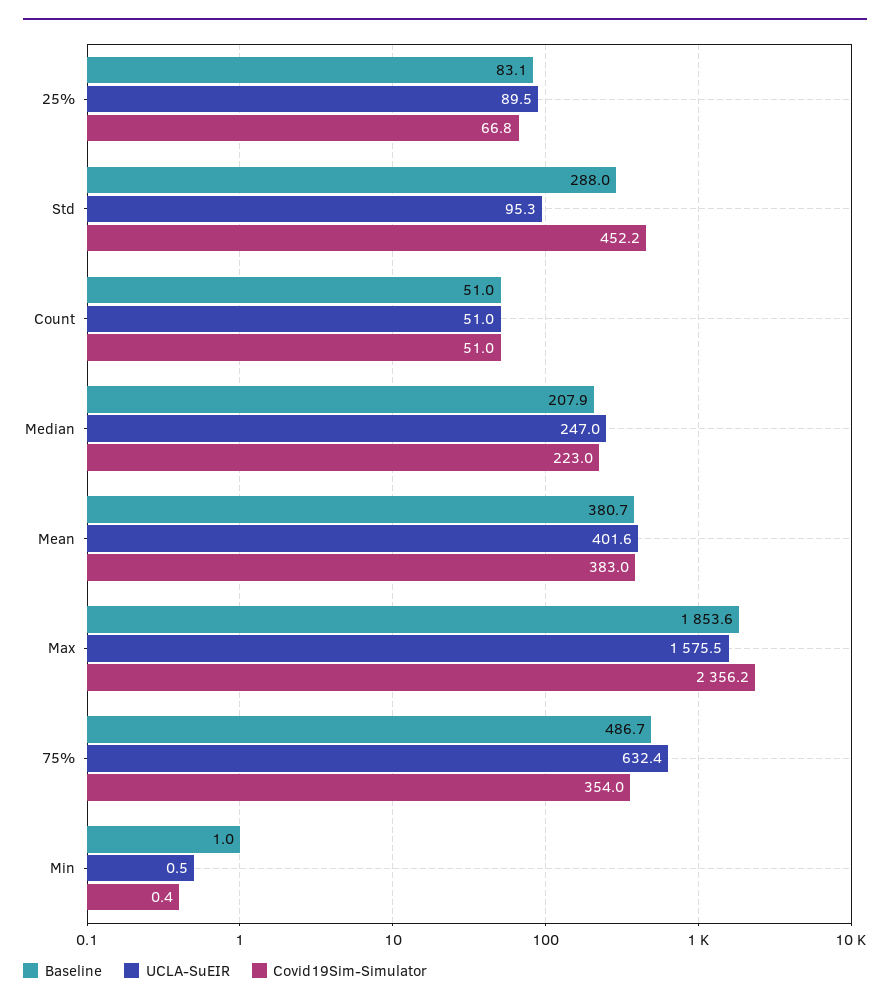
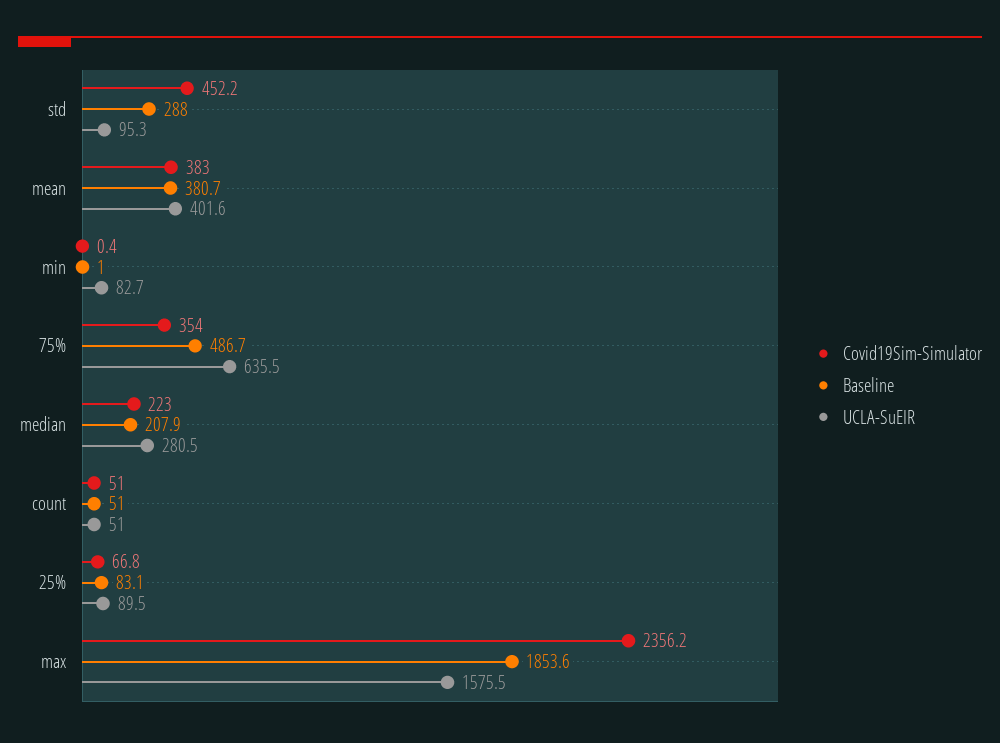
UCLA-SuEIR, Median: 247 -> 280.5
UCLA-SuEIR, 75%: 632.4 -> 635.5
UCLA-SuEIR, Min: 0.5 -> 82.7

